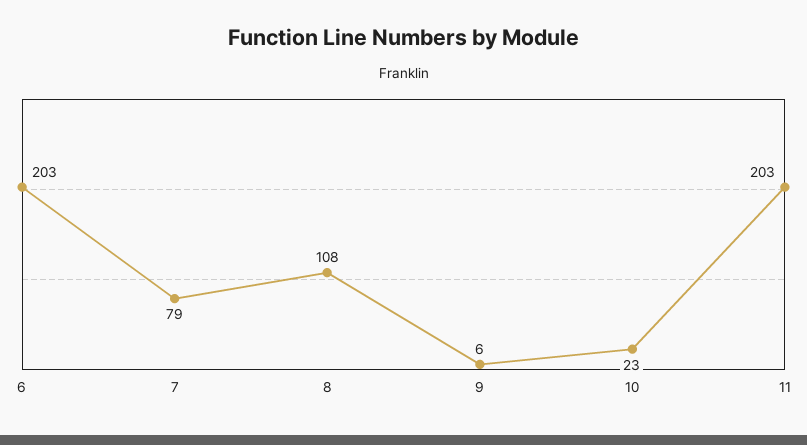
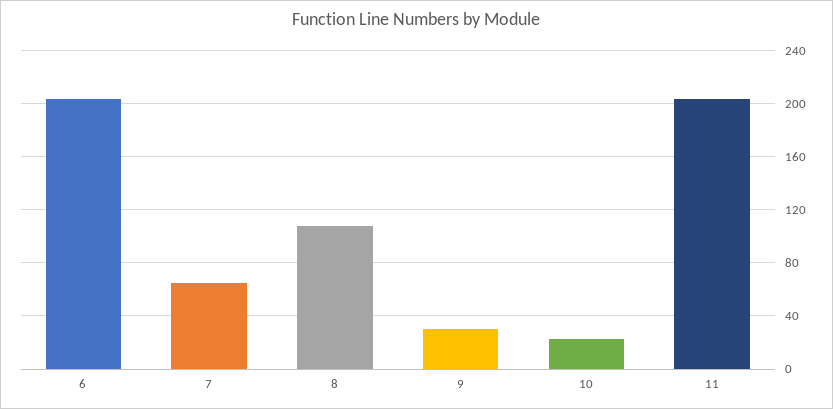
7: 79 -> 65
9: 6 -> 30

